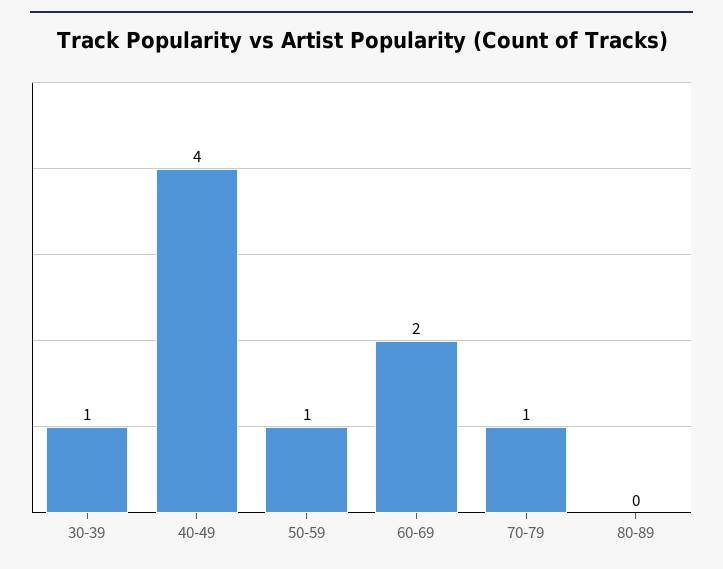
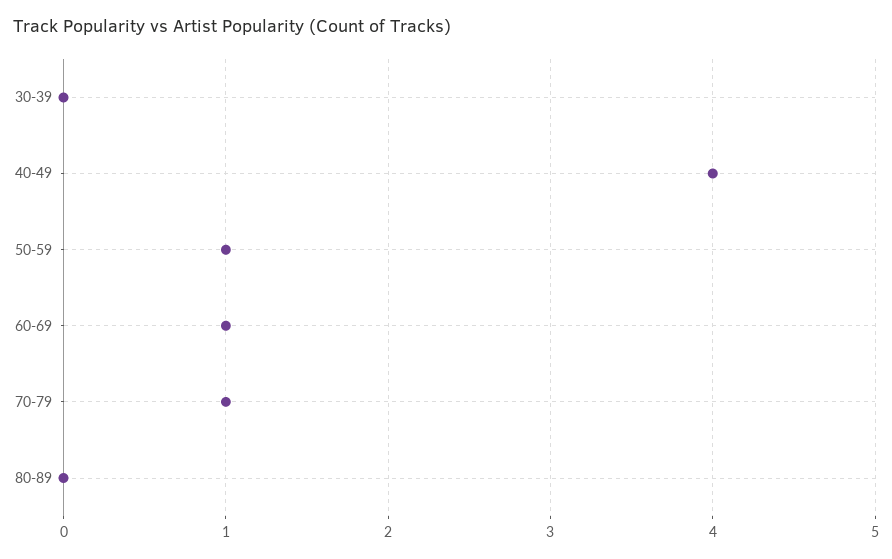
30-39: 1 -> 0
60-69: 2 -> 1

